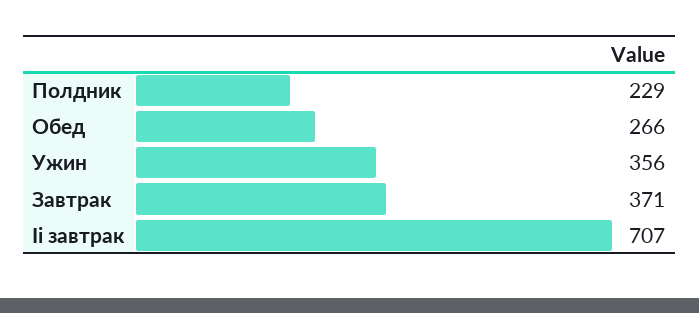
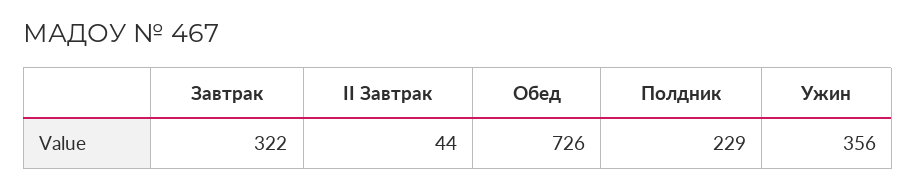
Обед: 266 -> 726
Завтрак: 371 -> 322
Ii завтрак: 707 -> 44

